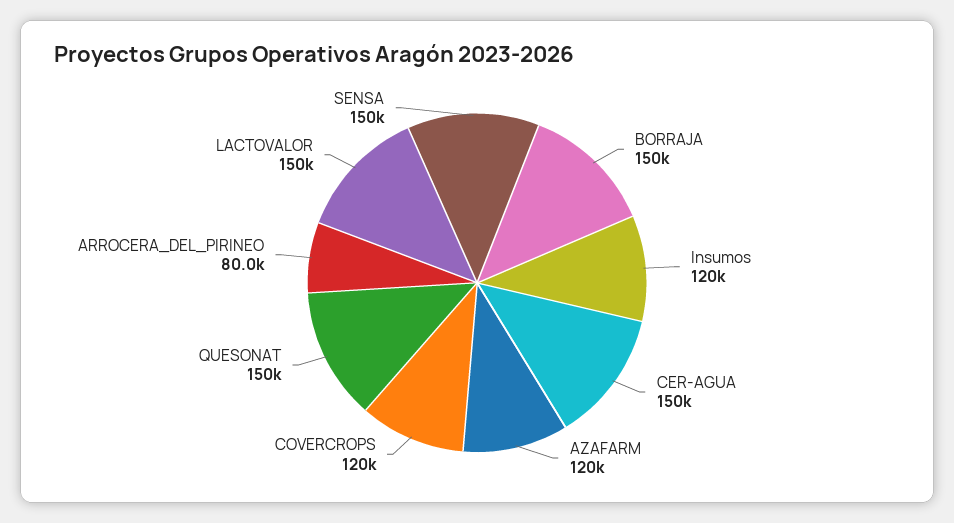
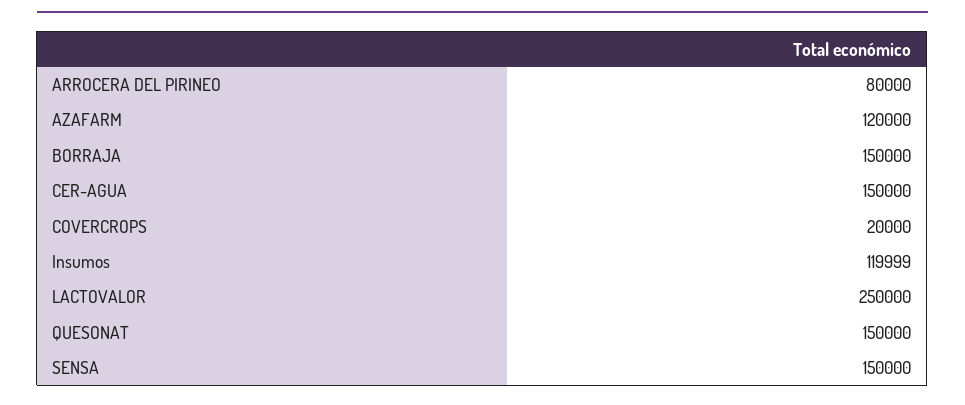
COVERCROPS: 120000 -> 20000
LACTOVALOR: 150000 -> 250000

